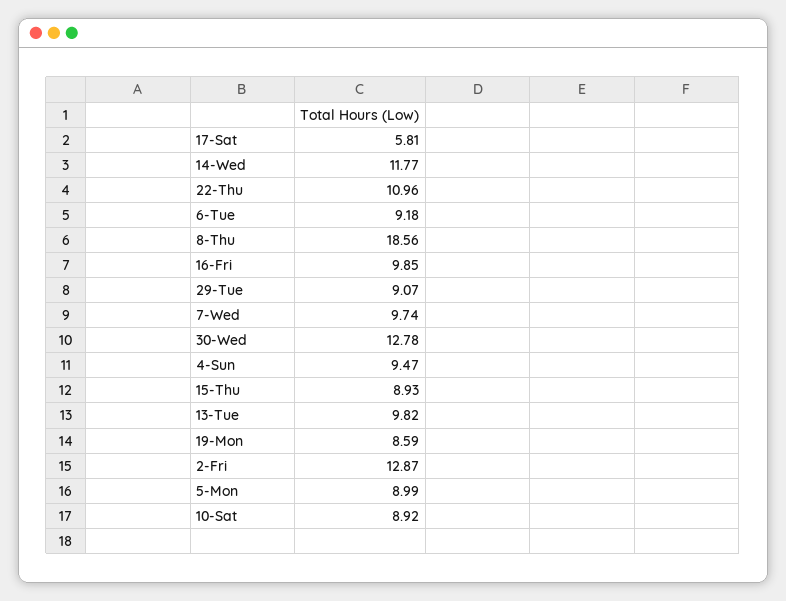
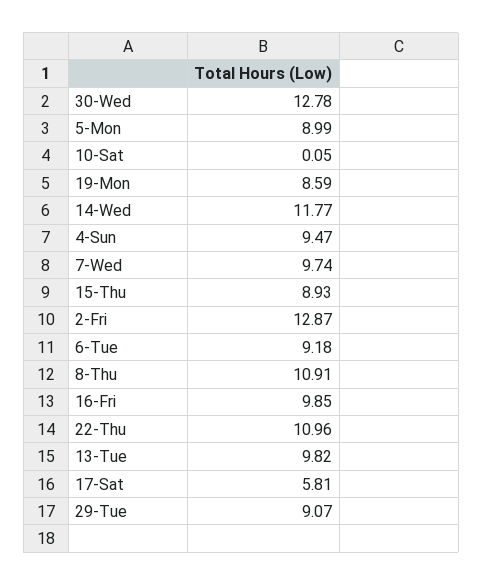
8-Thu: 18.56 -> 10.91
10-Sat: 8.92 -> 0.05

